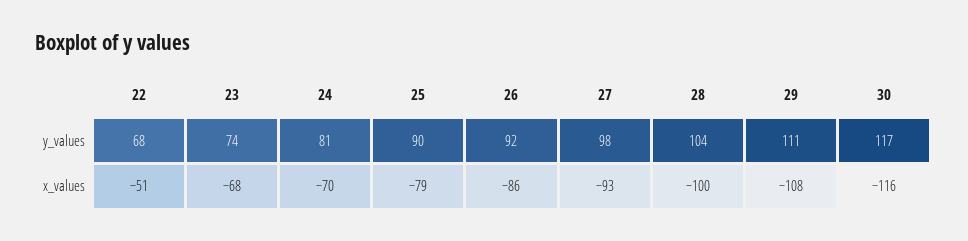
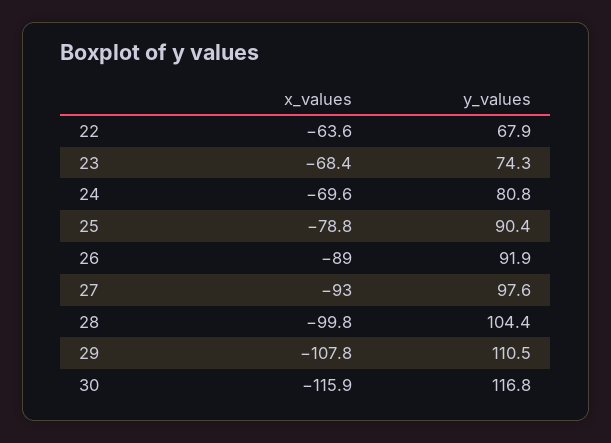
22, x_values: -51 -> -63.6
26, x_values: -86 -> -89

